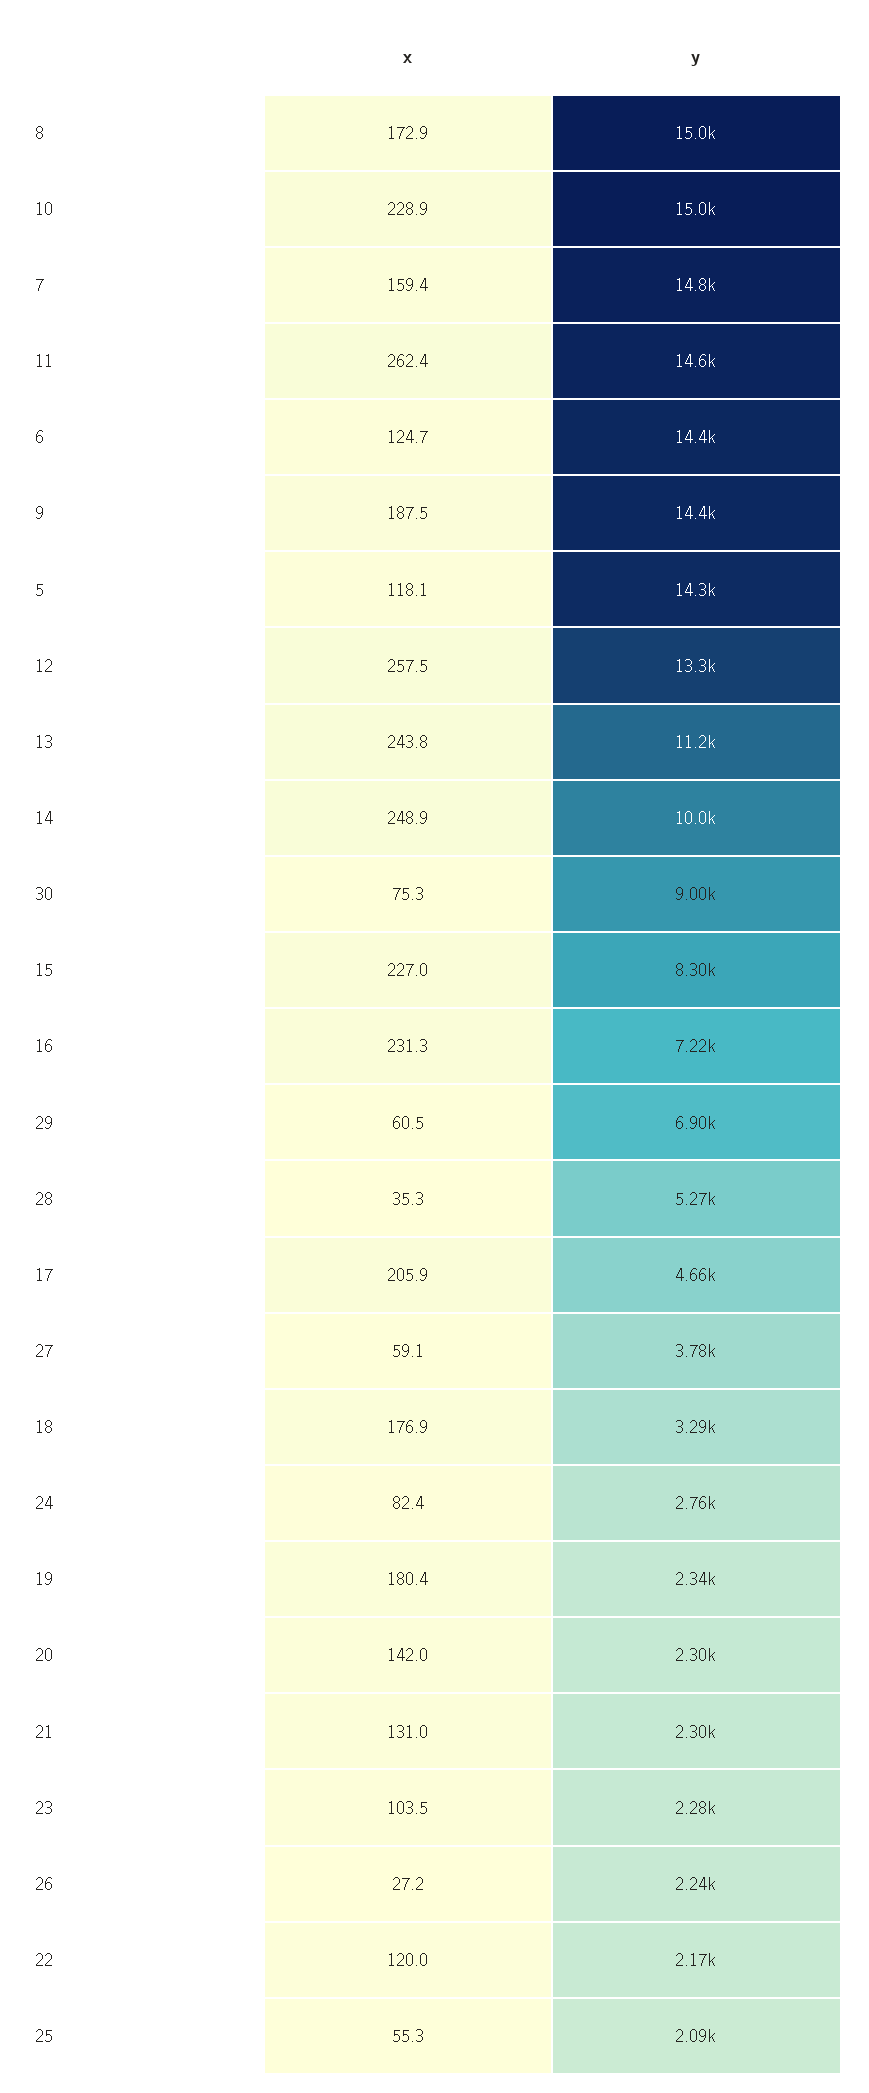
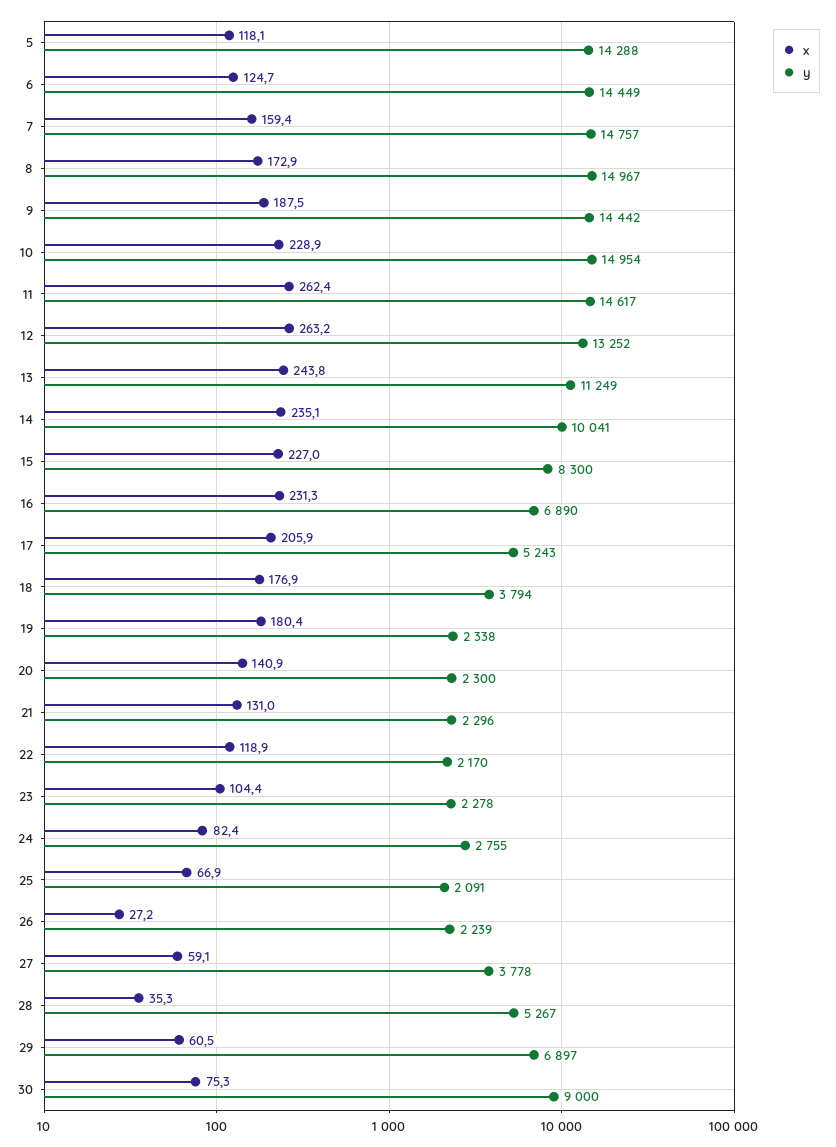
x, 12: 257.5 -> 263.2
x, 14: 248.9 -> 235.1
y, 16: 7220 -> 6890
y, 17: 4660 -> 5243
y, 18: 3290 -> 3794
x, 20: 142 -> 140.9
x, 23: 103.5 -> 104.4
x, 22: 120 -> 118.9
x, 25: 55.3 -> 66.9

